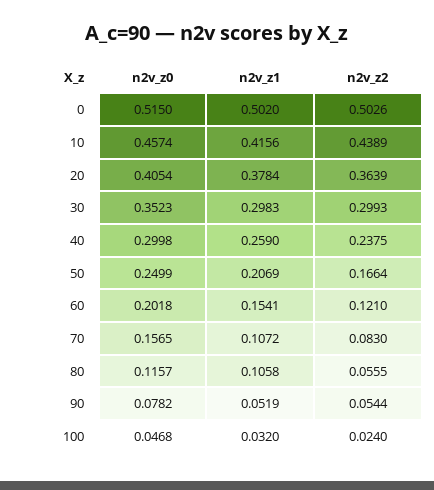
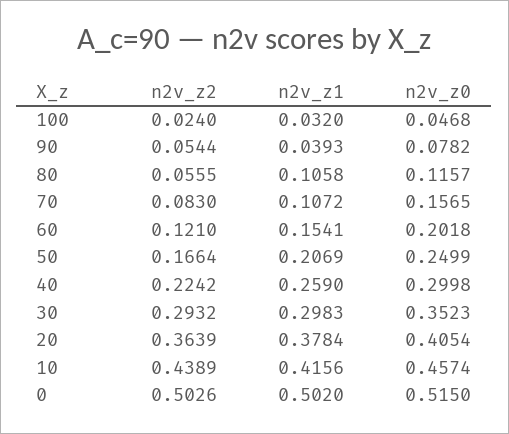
n2v_z2, 30: 0.2993 -> 0.2932
n2v_z2, 40: 0.2375 -> 0.2242
n2v_z1, 90: 0.0519 -> 0.0393

